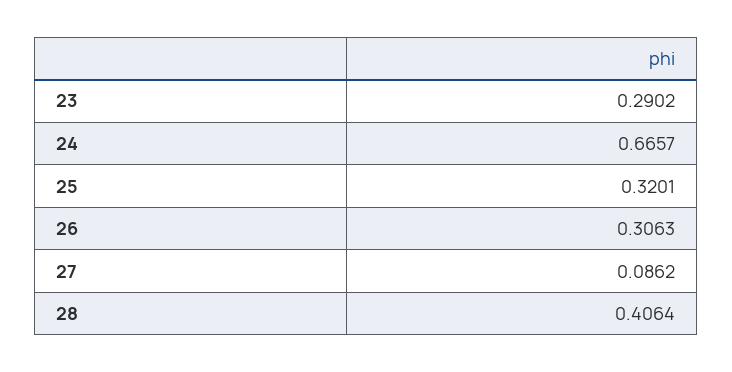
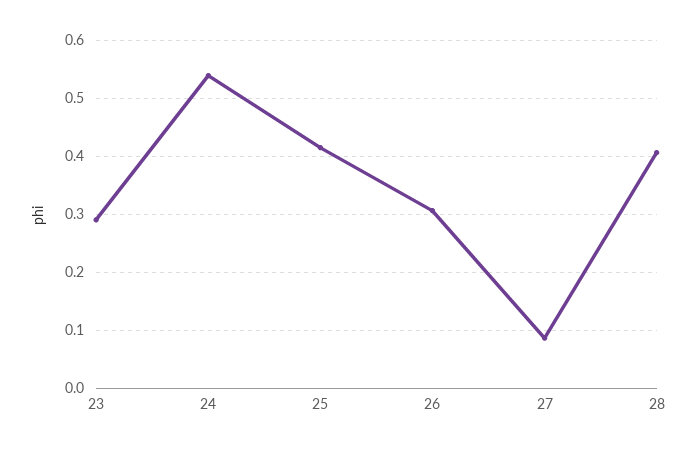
24: 0.6657 -> 0.54
25: 0.3201 -> 0.42

